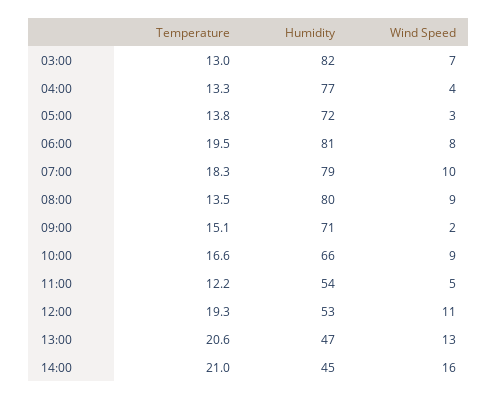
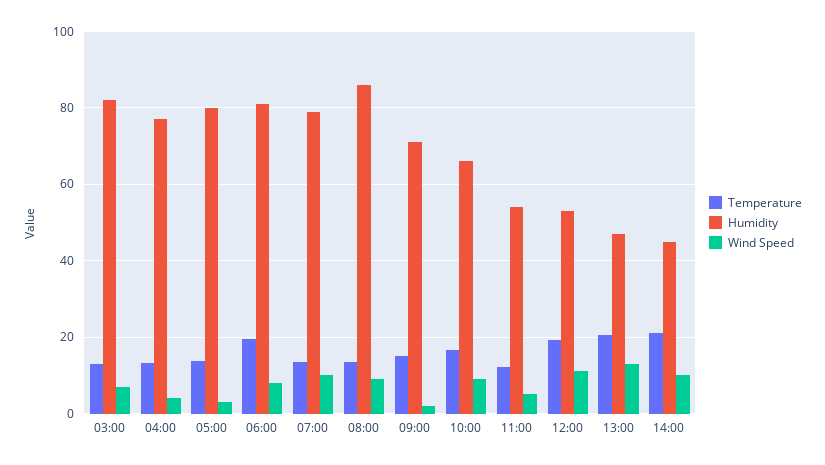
Humidity, 05:00: 72 -> 80
Temperature, 07:00: 18.3 -> 14
Humidity, 08:00: 80 -> 86
Wind Speed, 14:00: 16 -> 10

